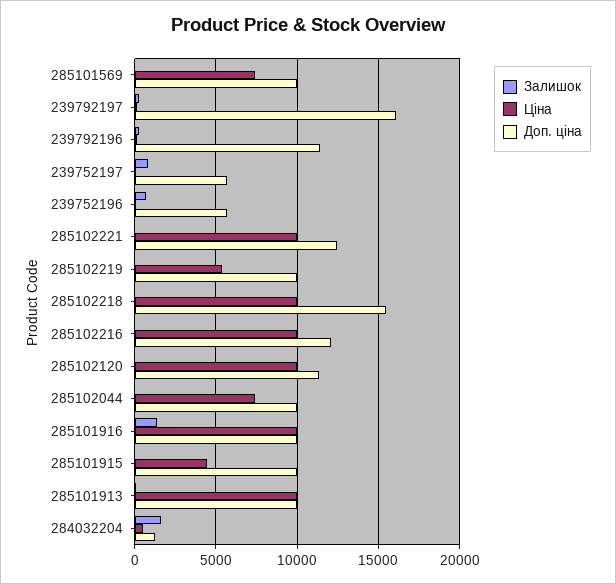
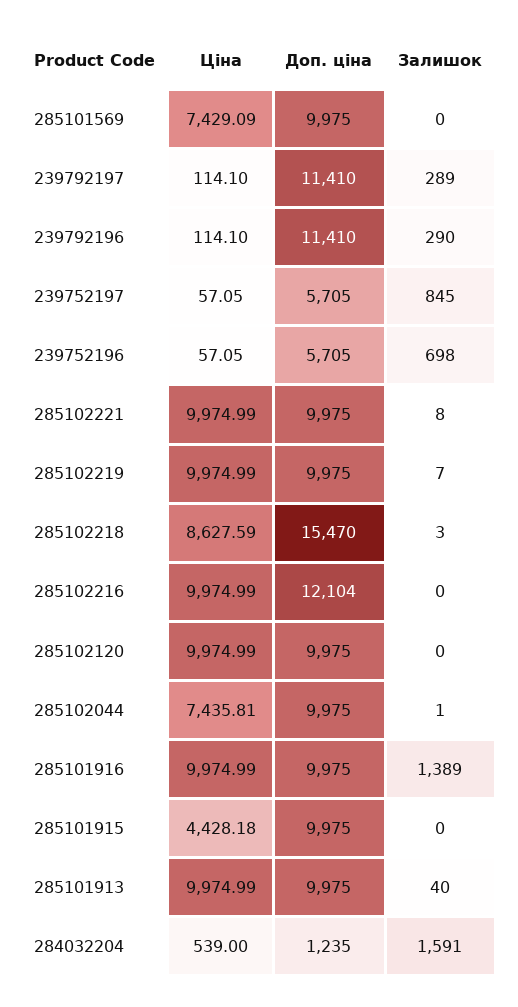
Доп. ціна, 239792197: 16000 -> 11410
Доп. ціна, 285102221: 12500 -> 9975
Ціна, 285102219: 5500 -> 9974.99
Ціна, 285102218: 10000 -> 8627.59
Доп. ціна, 285102120: 11500 -> 9975

